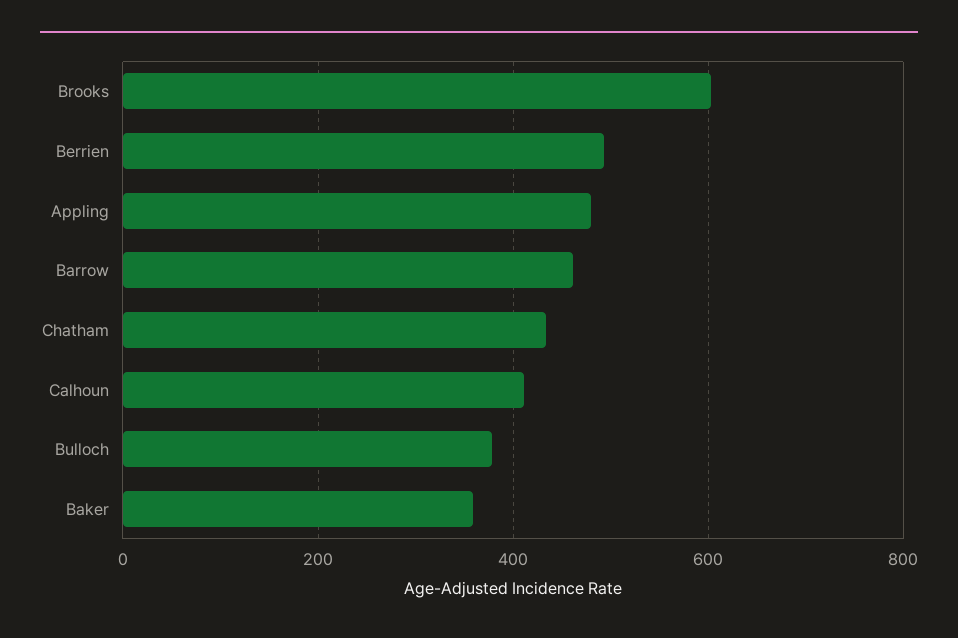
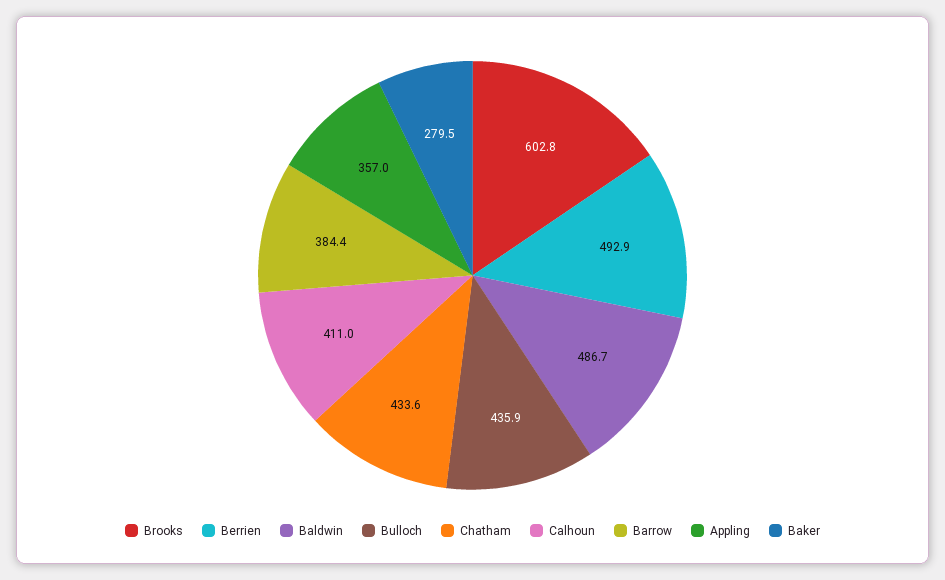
Appling: 480 -> 357
Barrow: 460 -> 384.4
Bulloch: 380 -> 435.9
Baker: 360 -> 279.5
Baldwin: none -> 486.7

